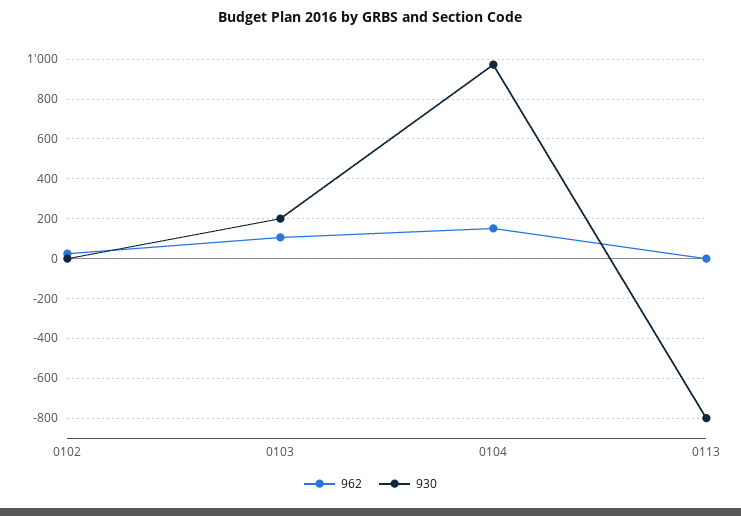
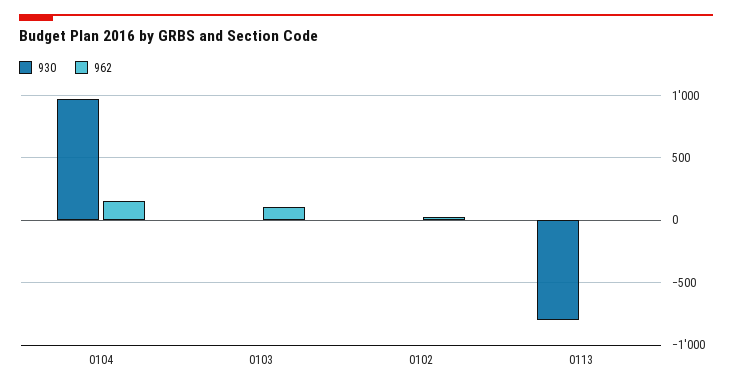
930, 0103: 200 -> 0

